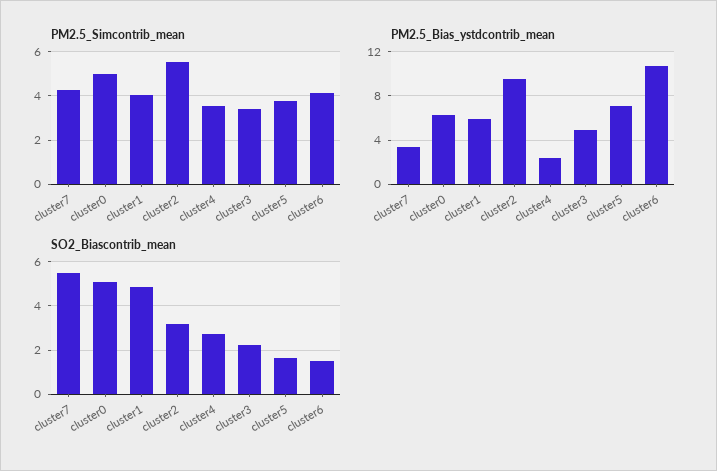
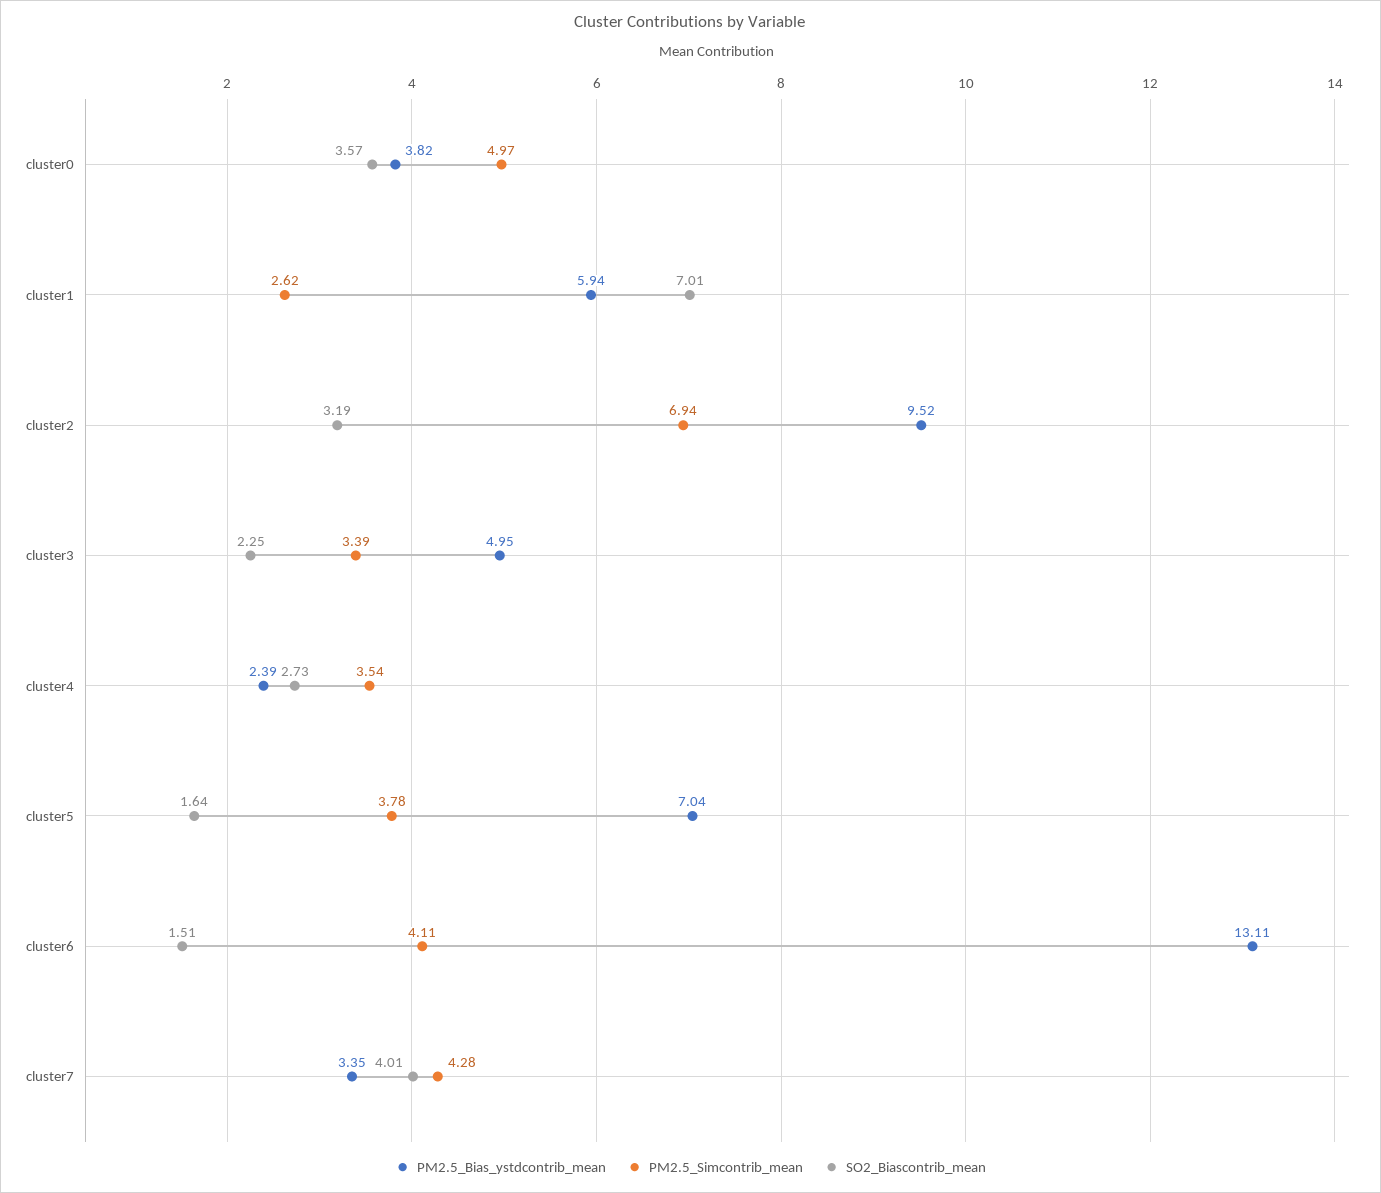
PM2.5_Simcontrib_mean, cluster1: 4 -> 2.62
PM2.5_Simcontrib_mean, cluster2: 5.5 -> 6.94
PM2.5_Bias_ystdcontrib_mean, cluster0: 6 -> 3.82
PM2.5_Bias_ystdcontrib_mean, cluster6: 11 -> 13.11
SO2_Biascontrib_mean, cluster7: 5.5 -> 4.01
SO2_Biascontrib_mean, cluster0: 5 -> 3.57
SO2_Biascontrib_mean, cluster1: 5 -> 7.01

